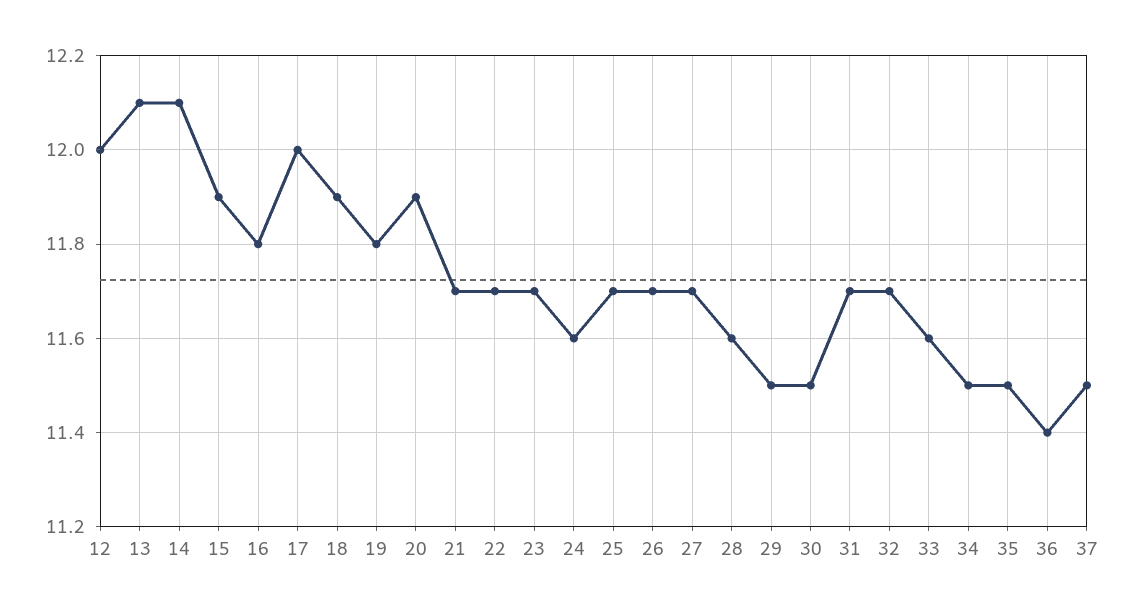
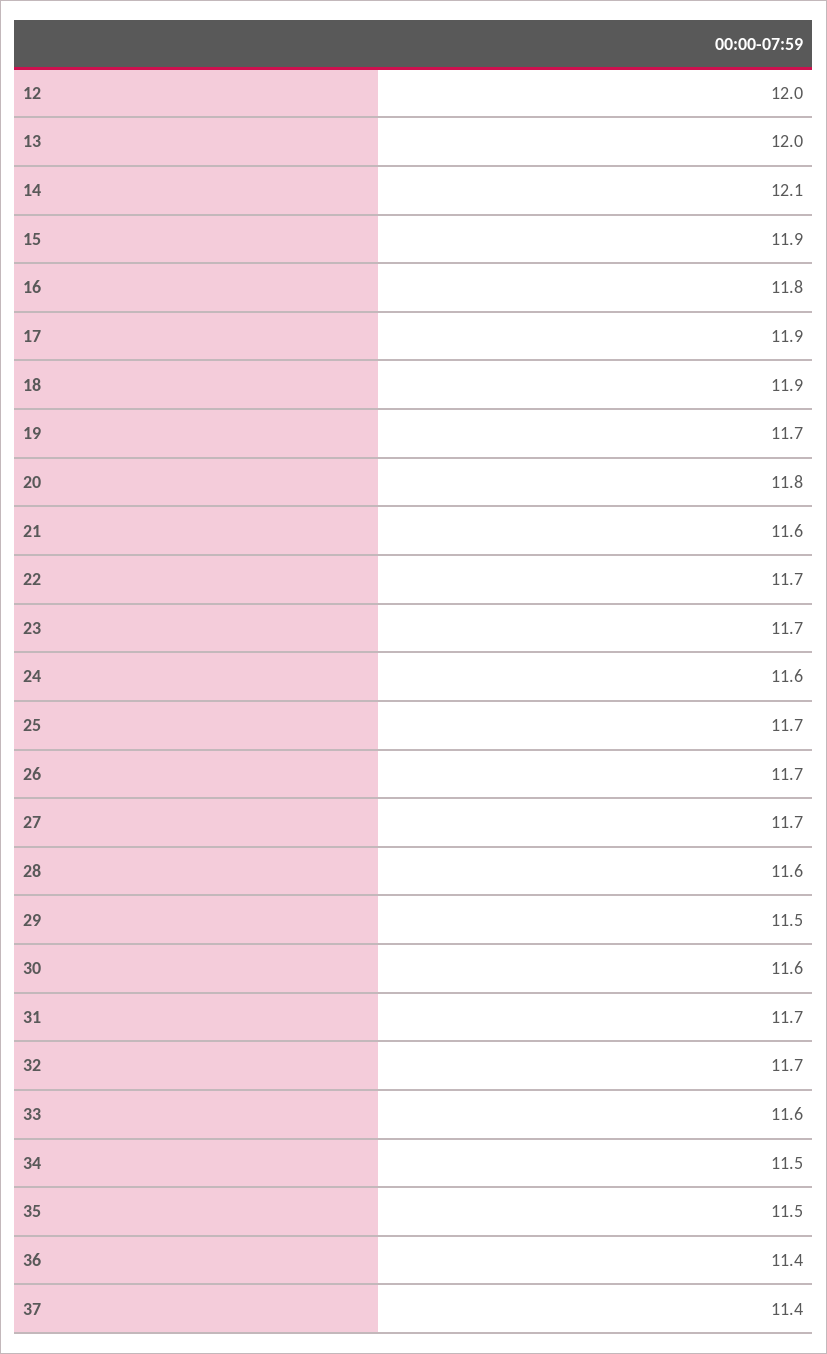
13: 12.1 -> 12
17: 12 -> 11.9
19: 11.8 -> 11.7
20: 11.9 -> 11.8
21: 11.7 -> 11.6
30: 11.5 -> 11.6
37: 11.5 -> 11.4

